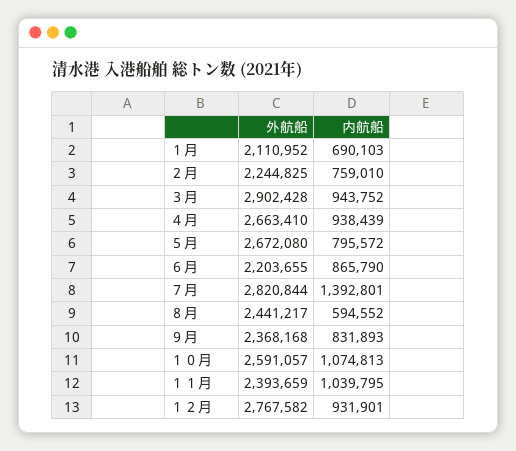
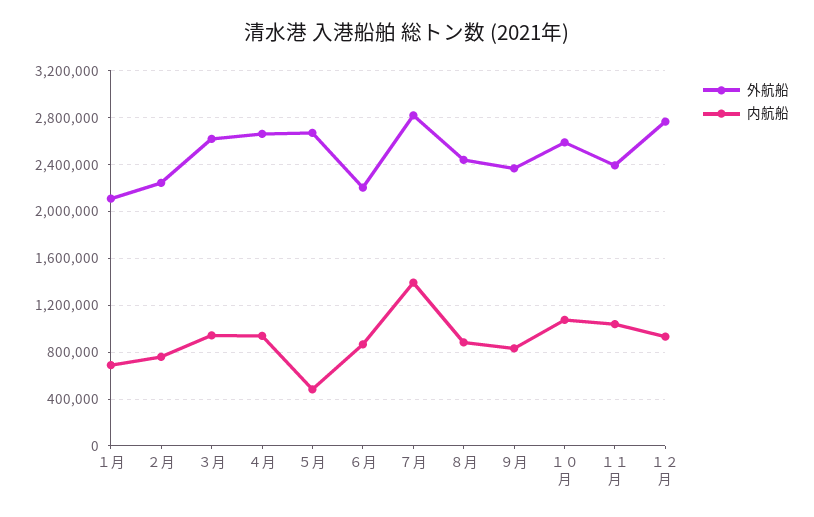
外航船, ３月: 2902428 -> 2600000
内航船, ５月: 795572 -> 500000
内航船, ８月: 594552 -> 900000

